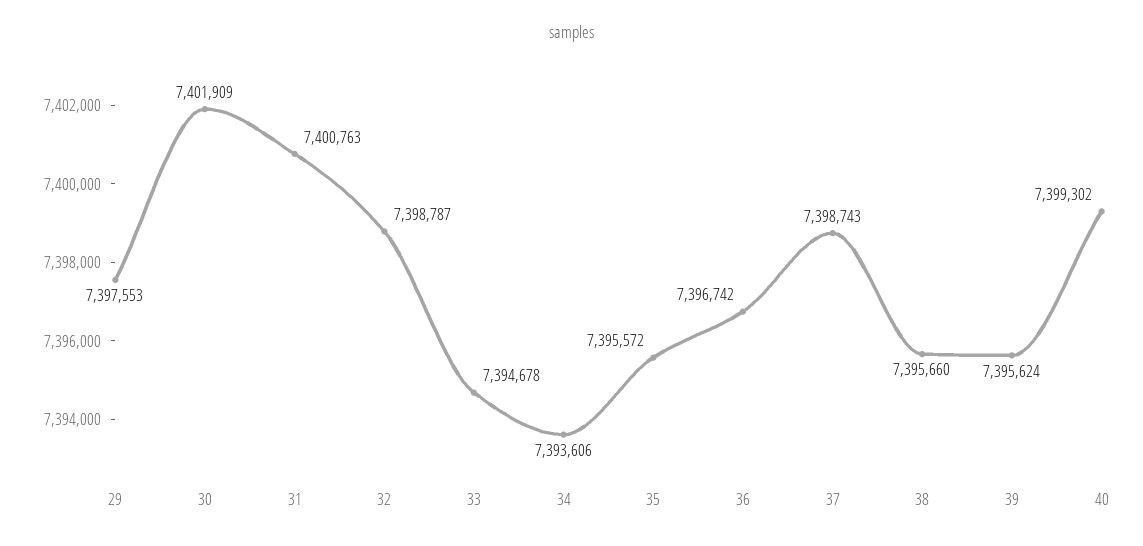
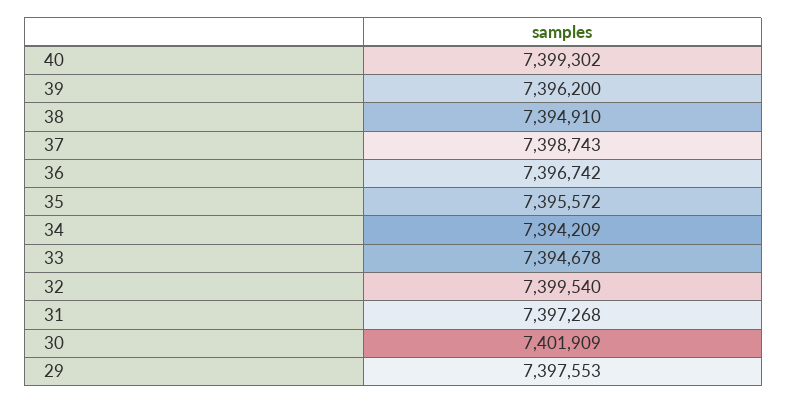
31: 7400763 -> 7397268
32: 7398787 -> 7399540
34: 7393606 -> 7394209
38: 7395660 -> 7394910
39: 7395624 -> 7396200

